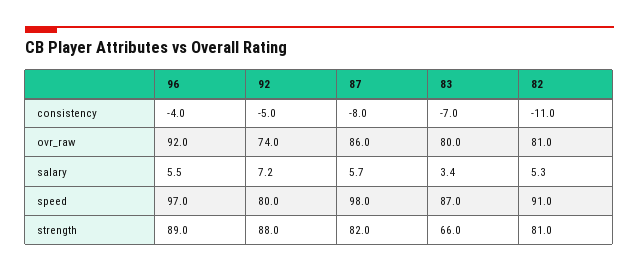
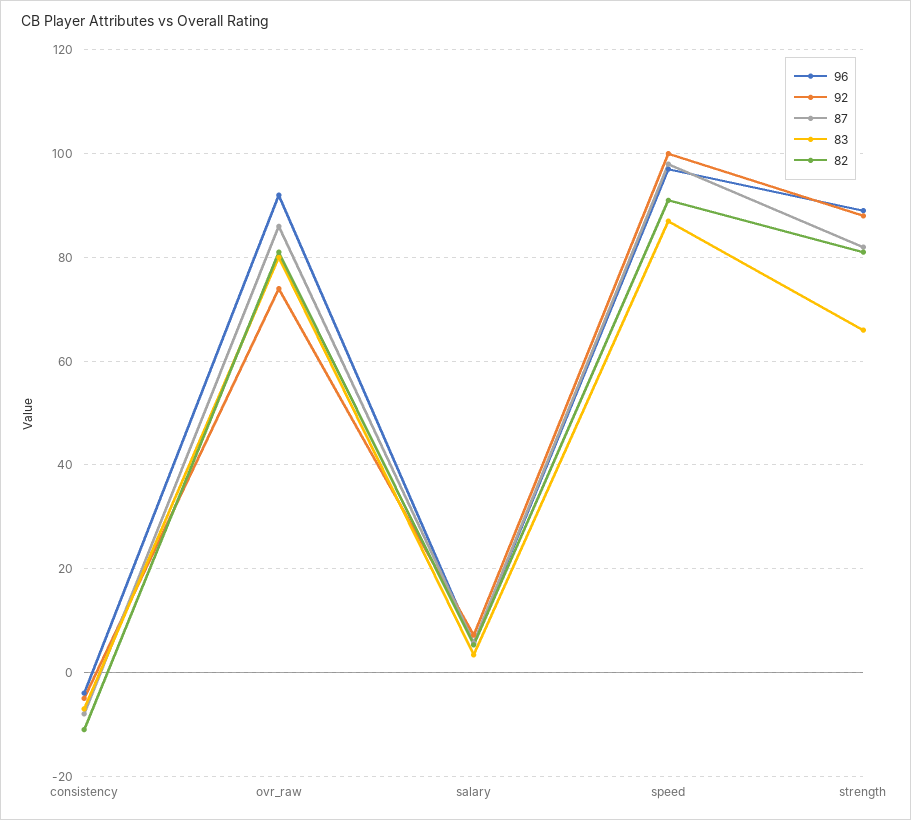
92, speed: 80 -> 100

